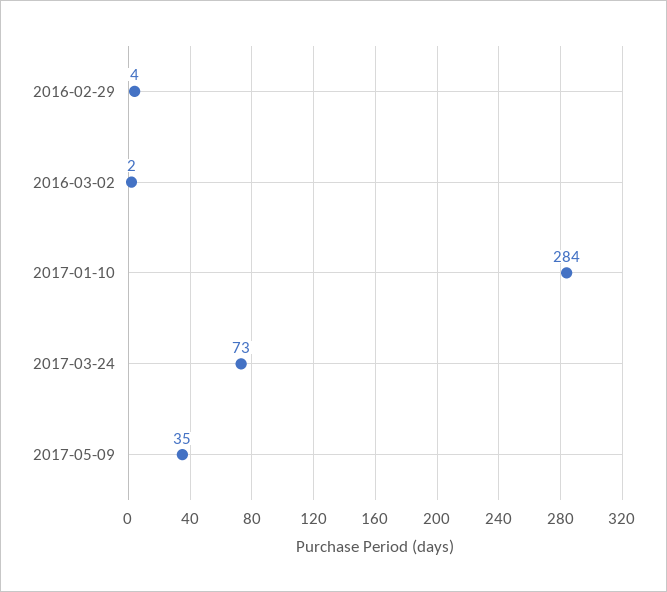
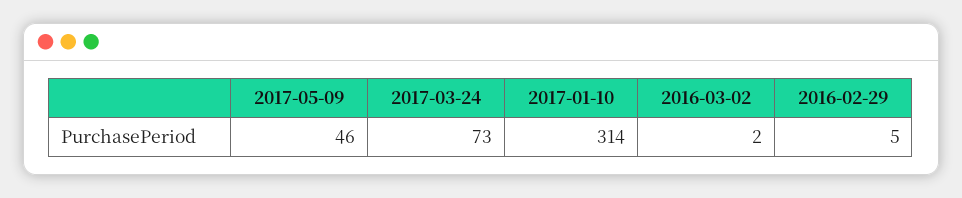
2016-02-29: 4 -> 5
2017-01-10: 284 -> 314
2017-05-09: 35 -> 46

